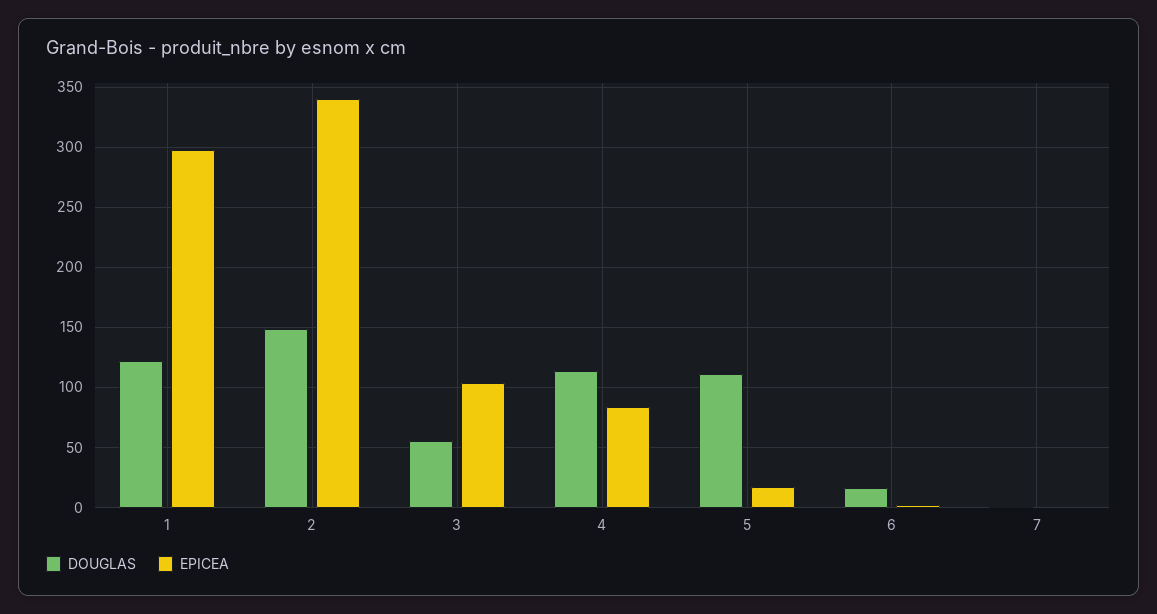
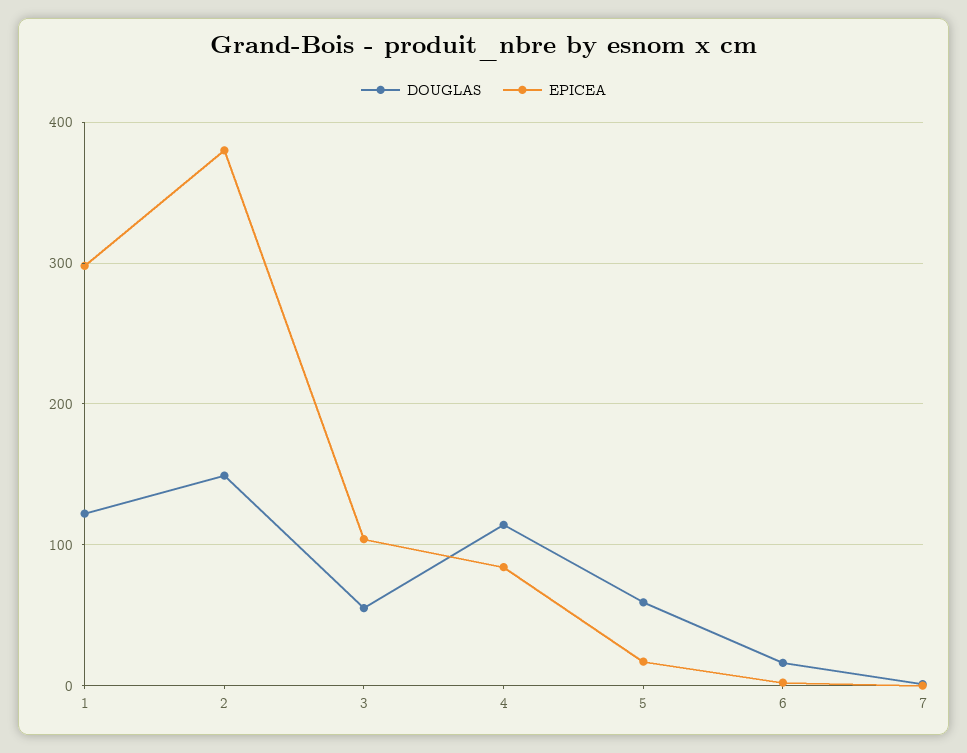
EPICEA, 2: 340 -> 380
DOUGLAS, 5: 110 -> 60

